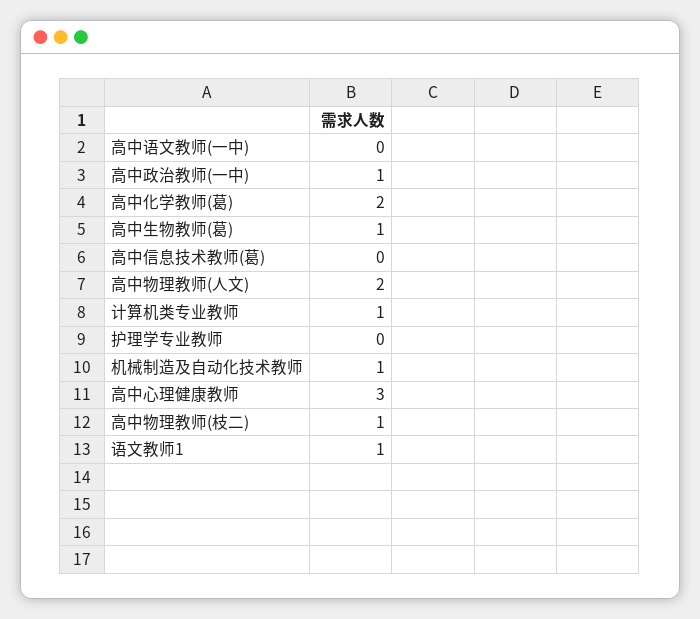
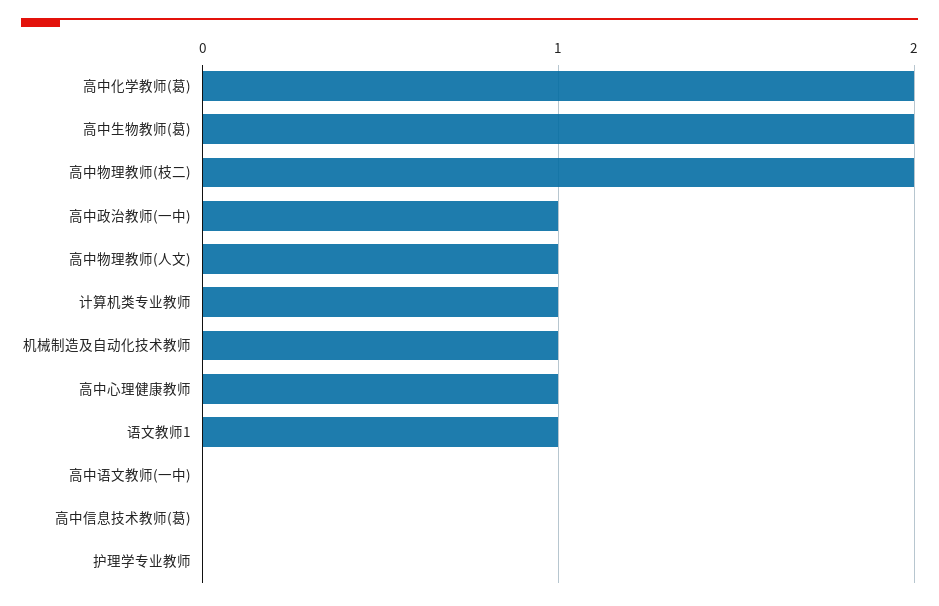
高中生物教师(葛): 1 -> 2
高中物理教师(人文): 2 -> 1
高中心理健康教师: 3 -> 1
高中物理教师(枝二): 1 -> 2

